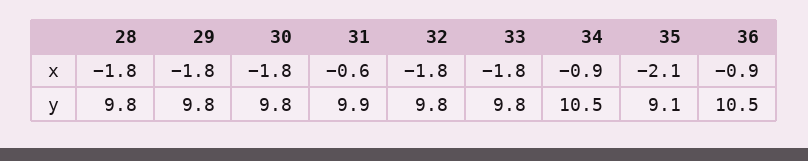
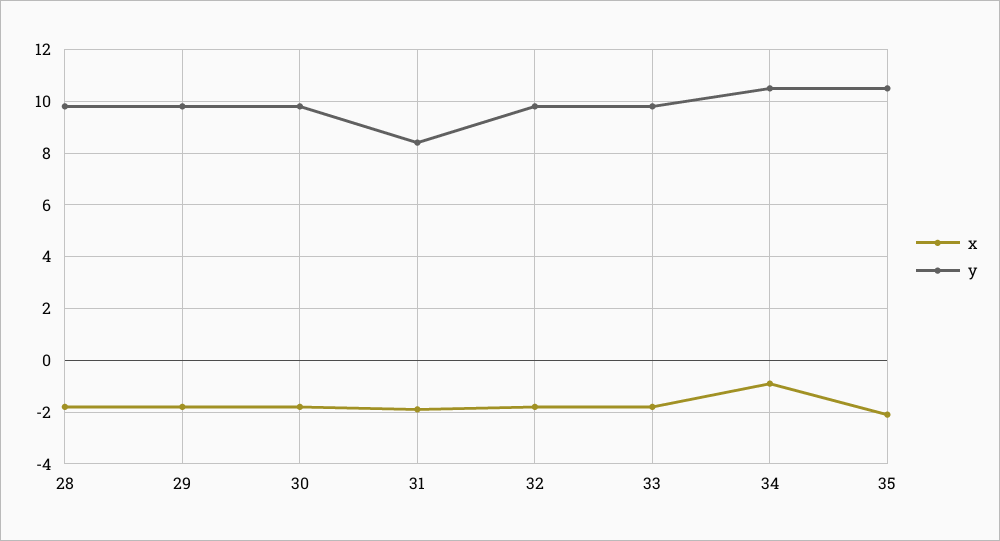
x, 31: -0.6 -> -2
x, 36: -0.9 -> none
y, 31: 9.9 -> 8.5
y, 35: 9.1 -> 10.5
y, 36: 10.5 -> none

